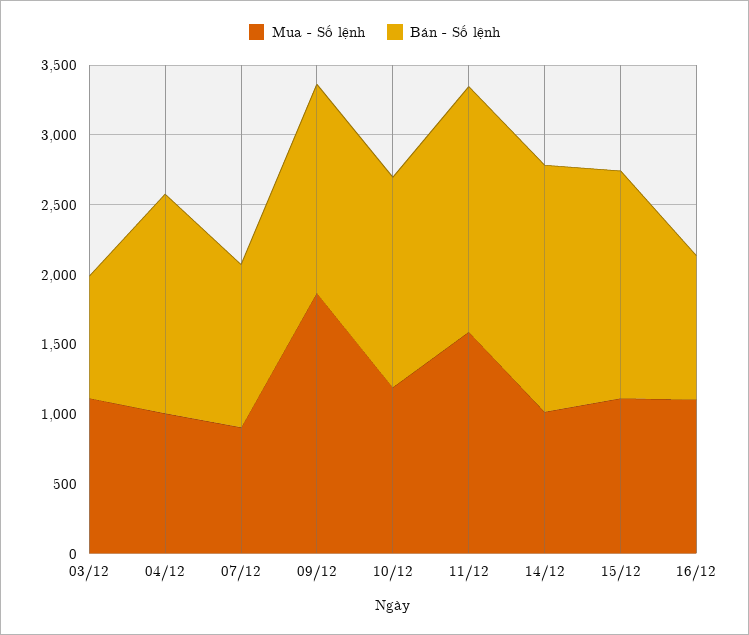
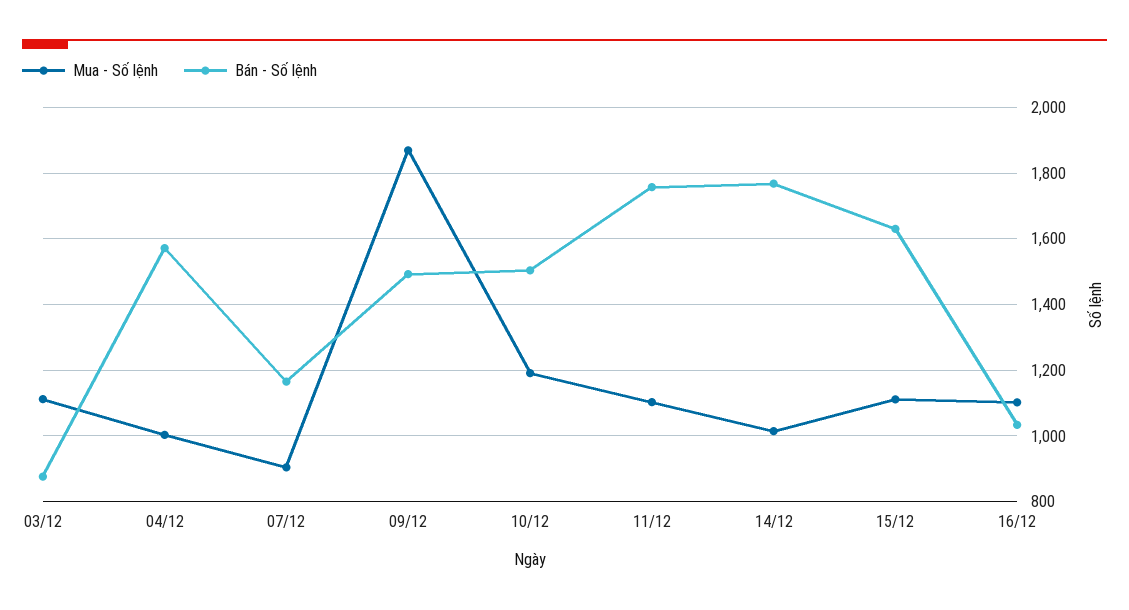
Mua - Số lệnh, 11/12: 1600 -> 1100

